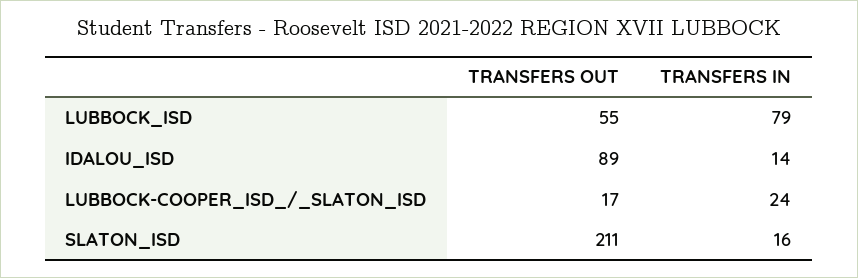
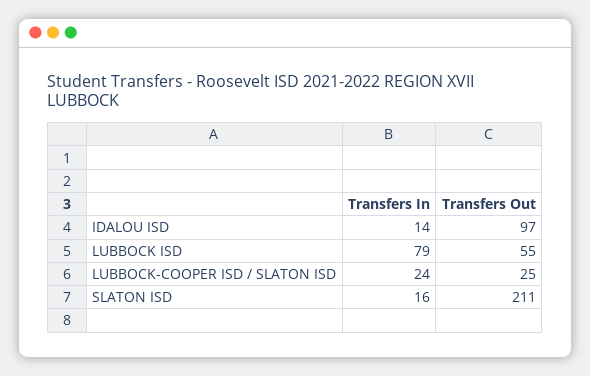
TRANSFERS OUT, IDALOU_ISD: 89 -> 97
TRANSFERS OUT, LUBBOCK-COOPER_ISD_/_SLATON_ISD: 17 -> 25

